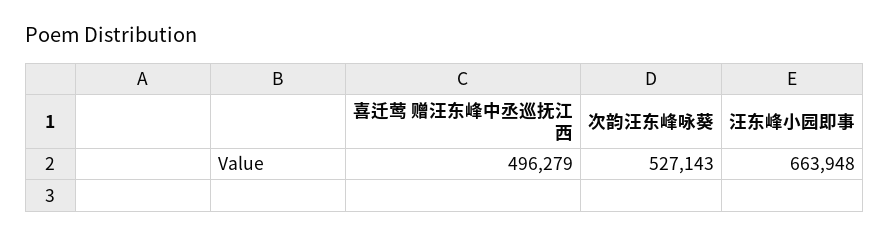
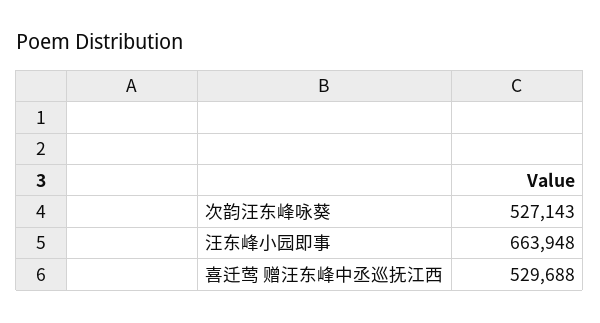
喜迁莺 赠汪东峰中丞巡抚江西: 496279 -> 529688

